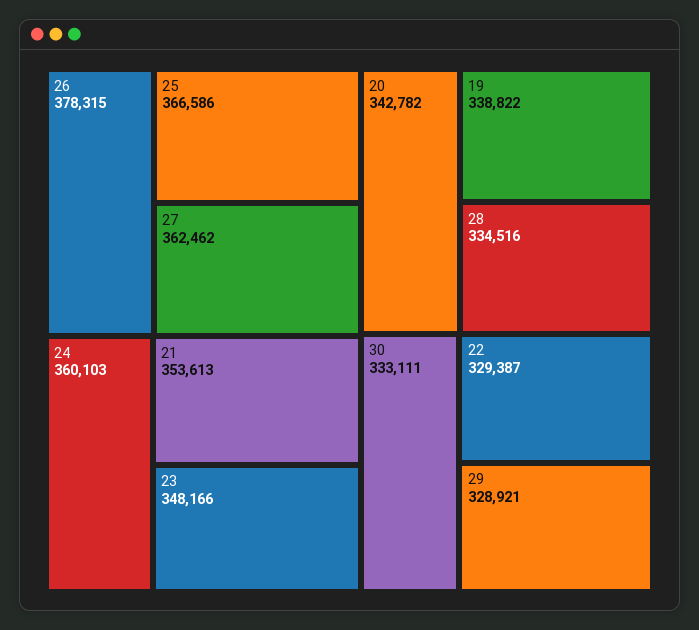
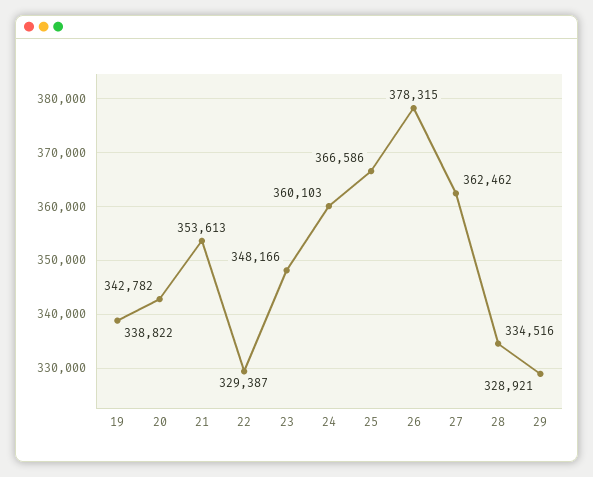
30: 333111 -> none

